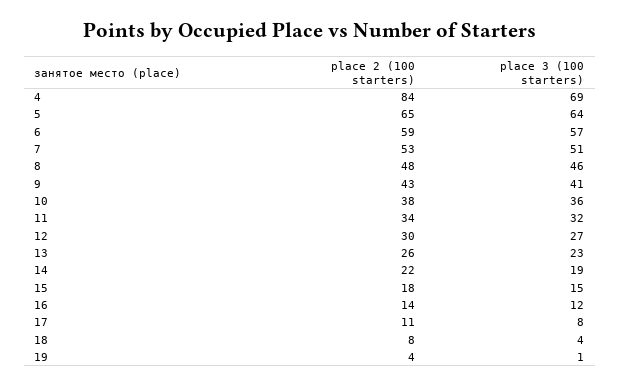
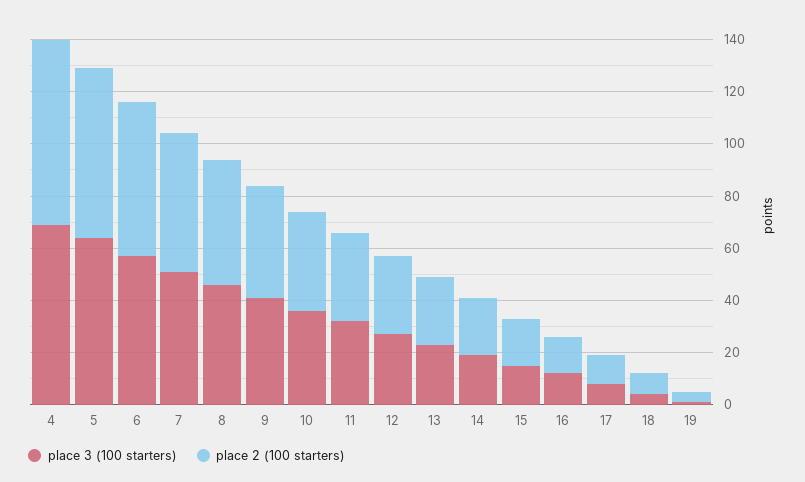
place 2 (100 starters), 4: 84 -> 70

